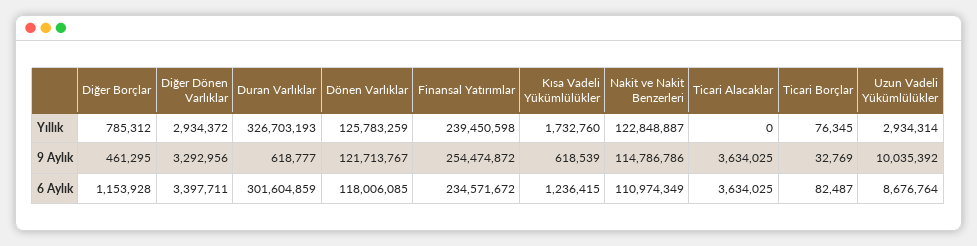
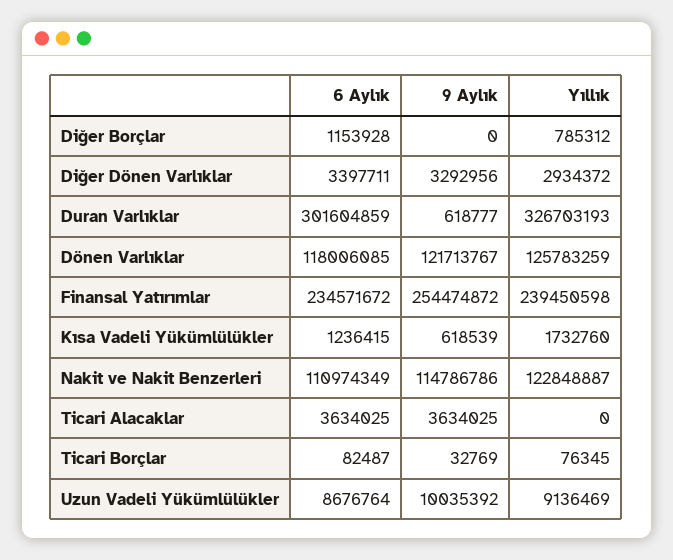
Uzun Vadeli Yükümlülükler, Yıllık: 2934314 -> 9136469
Diğer Borçlar, 9 Aylık: 461295 -> 0

